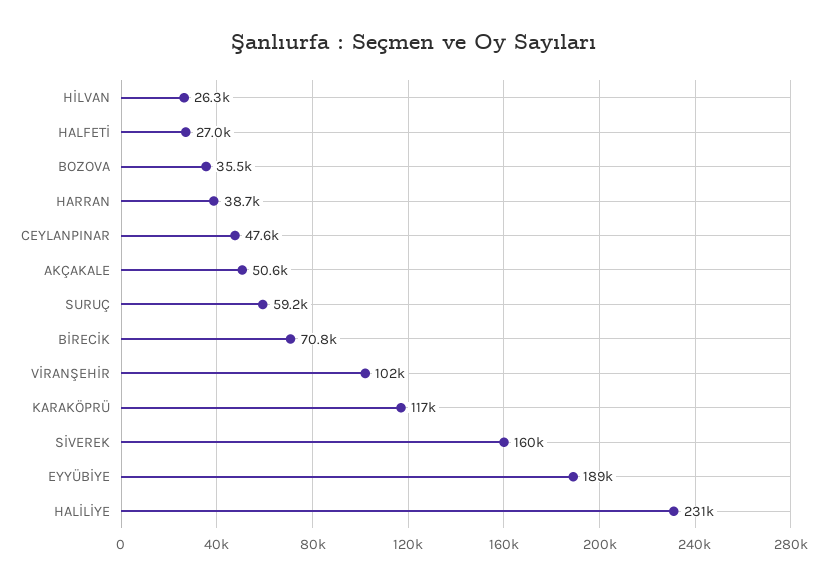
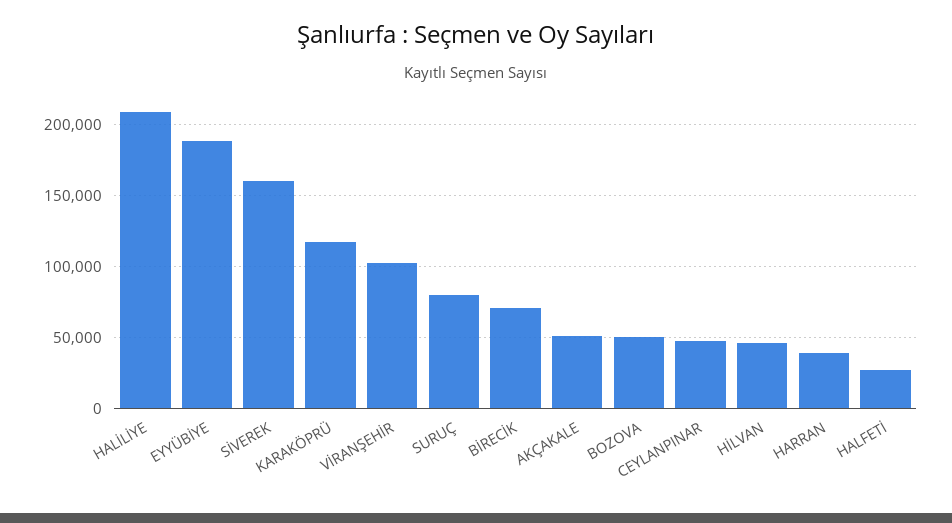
HİLVAN: 26300 -> 45000
BOZOVA: 35500 -> 50000
SURUÇ: 59200 -> 80000
HALİLİYE: 231000 -> 210000

